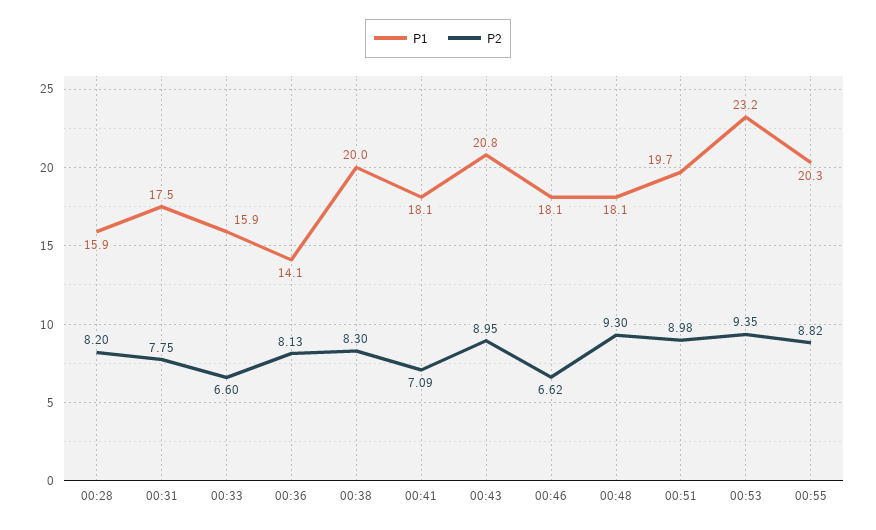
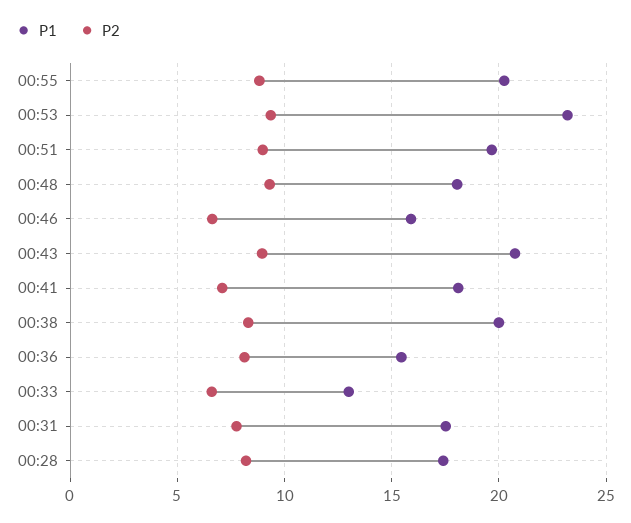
P1, 00:28: 15.9 -> 17.5
P1, 00:33: 15.9 -> 13
P1, 00:36: 14.1 -> 15.5
P1, 00:46: 18.1 -> 16

